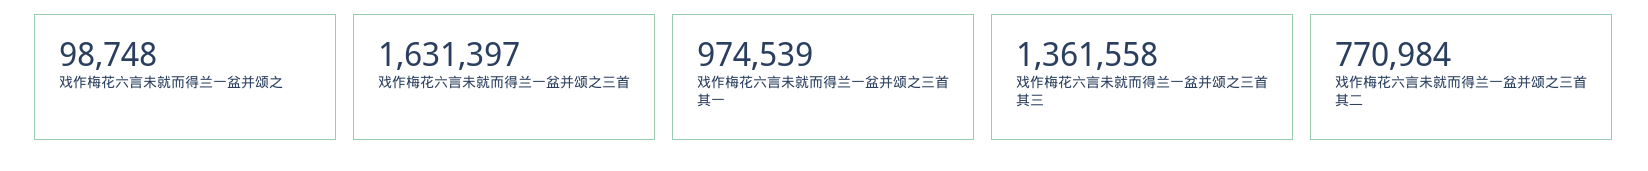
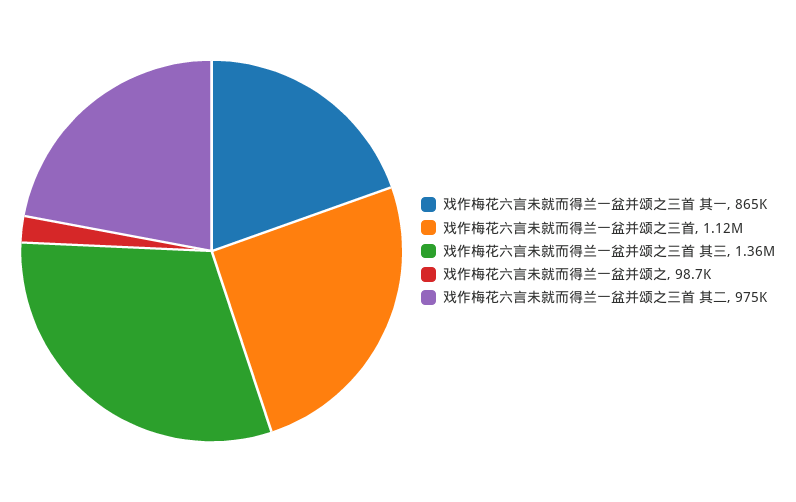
戏作梅花六言未就而得兰一盆并颂之三首: 1631397 -> 1120000
戏作梅花六言未就而得兰一盆并颂之三首 其一: 974539 -> 865000
戏作梅花六言未就而得兰一盆并颂之三首 其二: 770984 -> 975000

